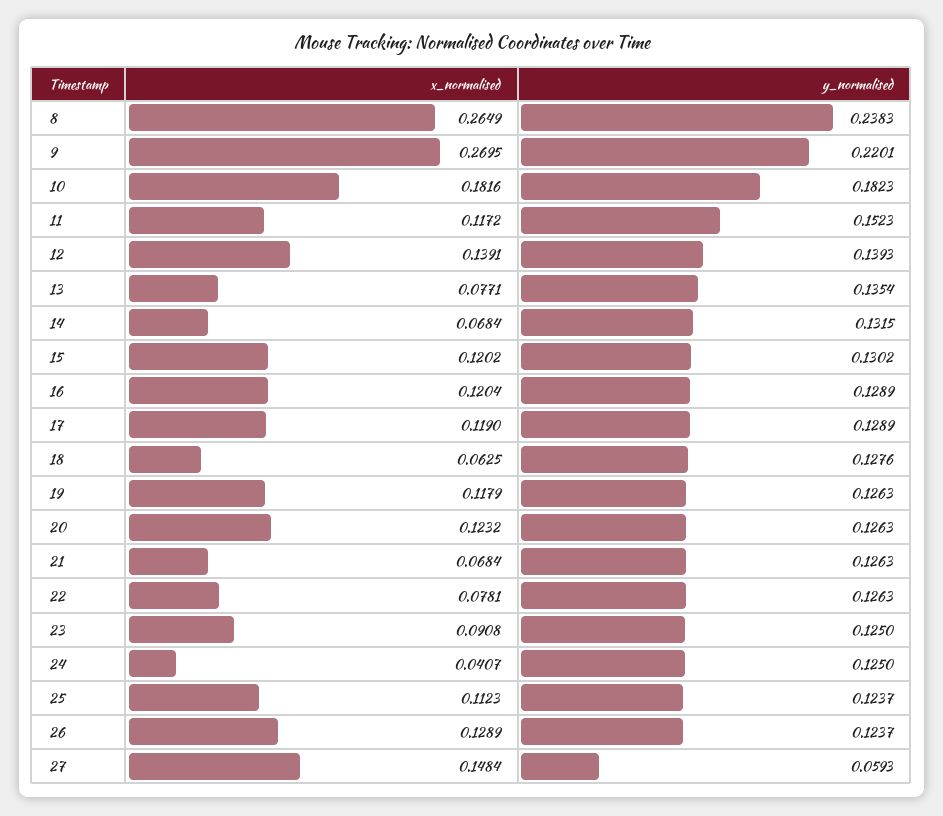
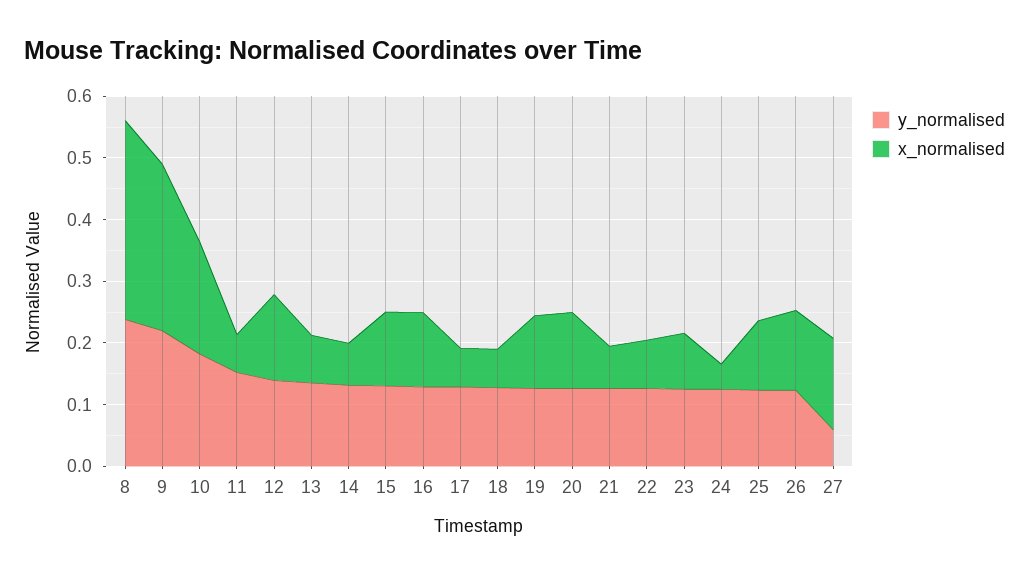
x_normalised, 8: 0.2649 -> 0.32
x_normalised, 11: 0.1172 -> 0.06
x_normalised, 17: 0.119 -> 0.06

